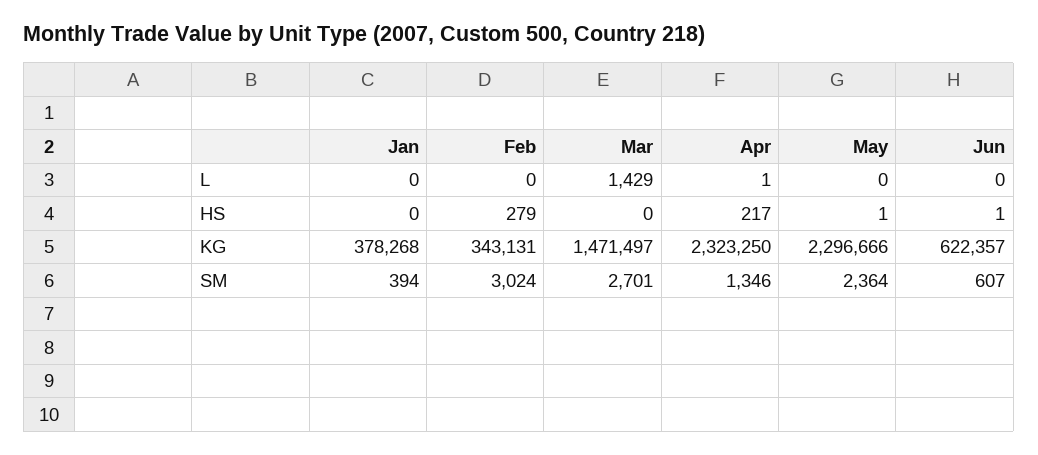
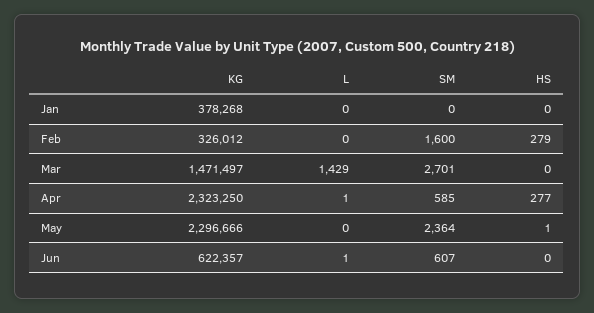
Jun, L: 0 -> 1
Apr, HS: 217 -> 277
Jun, HS: 1 -> 0
Feb, KG: 343131 -> 326012
Jan, SM: 394 -> 0
Feb, SM: 3024 -> 1600
Apr, SM: 1346 -> 585

